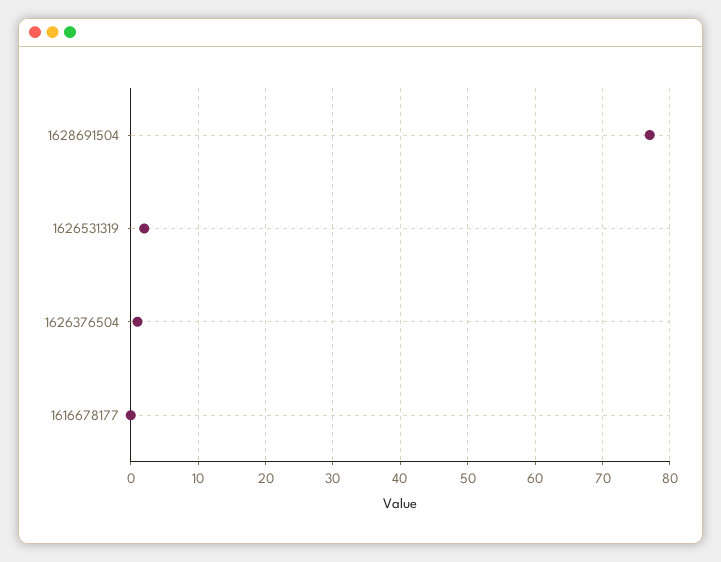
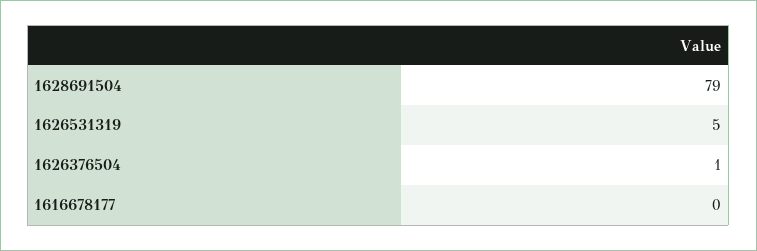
1628691504: 77 -> 79
1626531319: 2 -> 5

